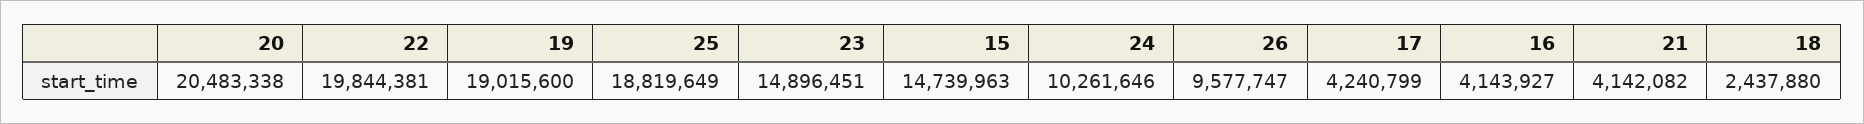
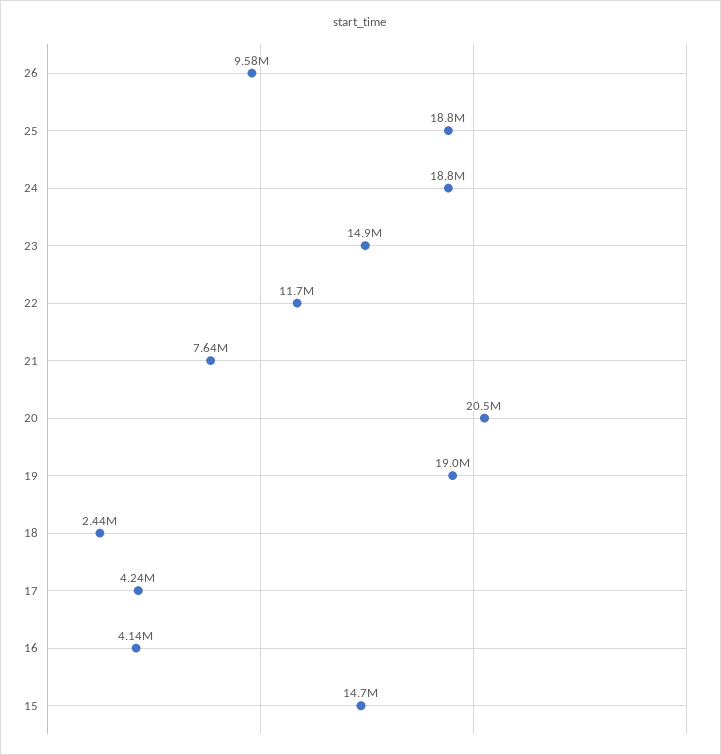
22: 19844381 -> 11700000
24: 10261646 -> 18800000
21: 4142082 -> 7640000

